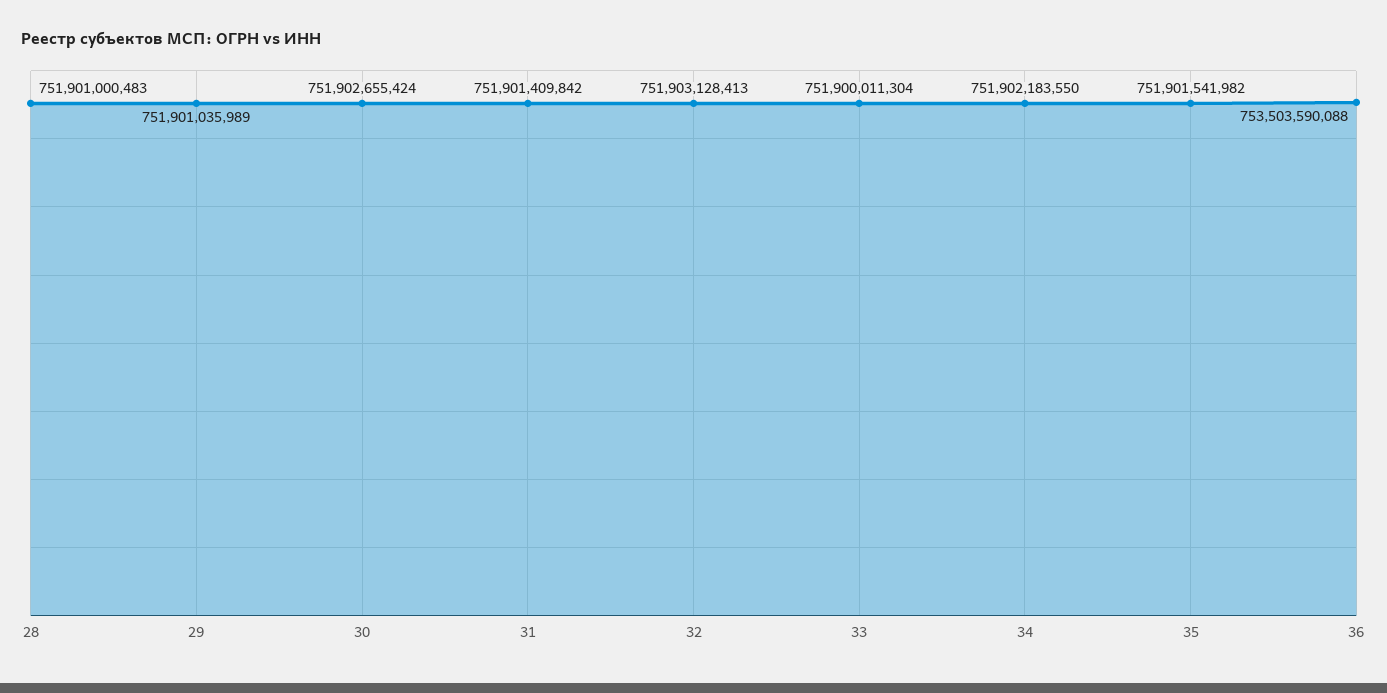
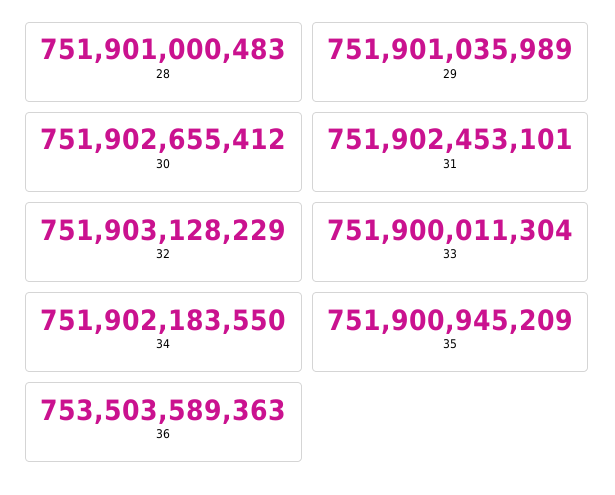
30: 751902655424 -> 751902655412
31: 751901409842 -> 751902453101
32: 751903128413 -> 751903128229
35: 751901541982 -> 751900945209
36: 753503590088 -> 753503589363

